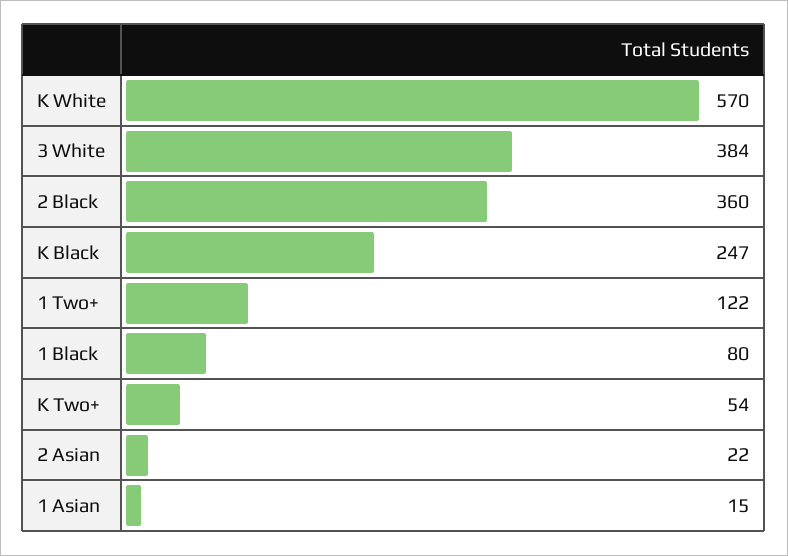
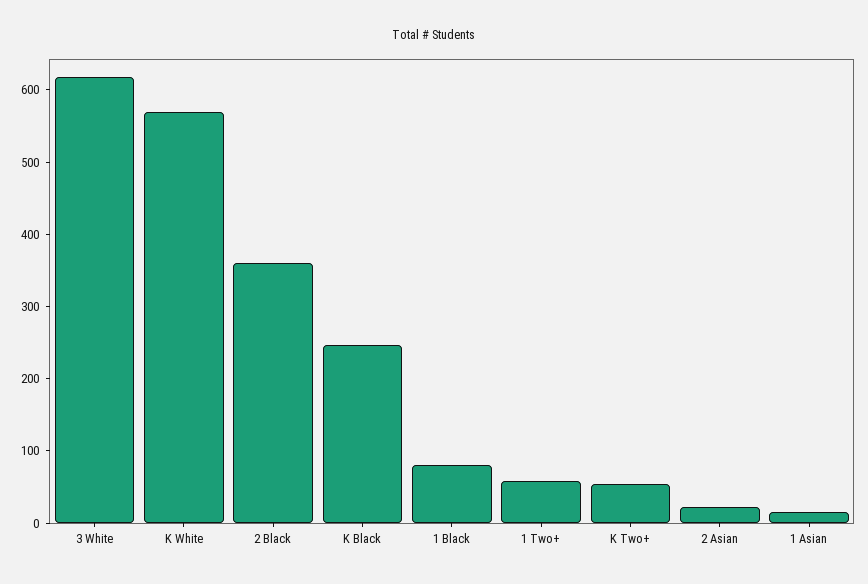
3 White: 384 -> 620
1 Two+: 122 -> 60

